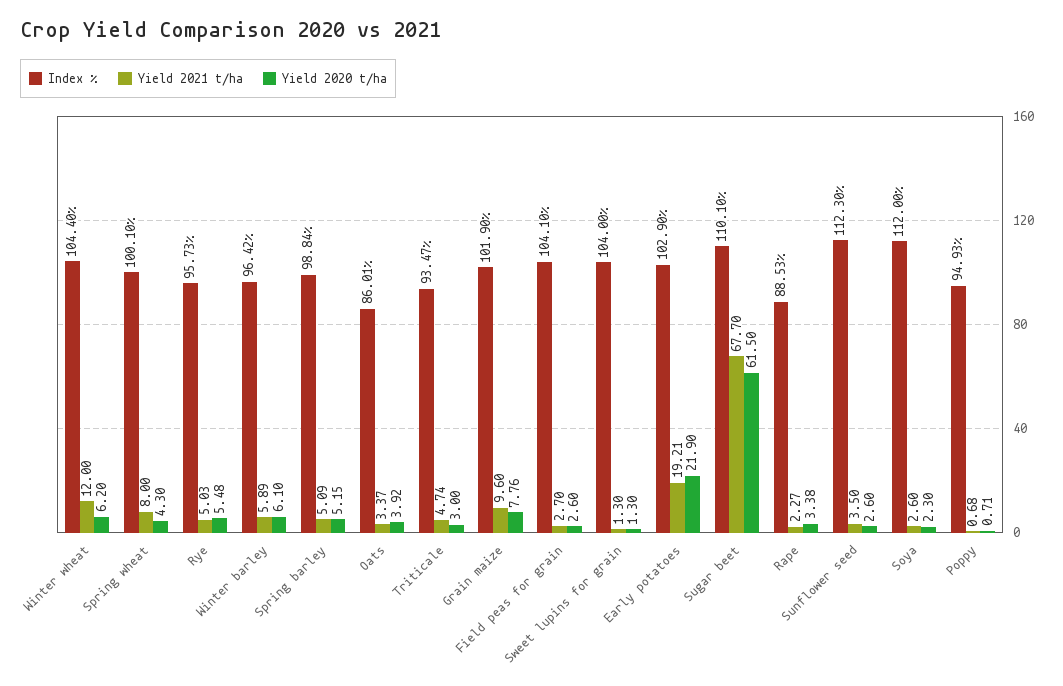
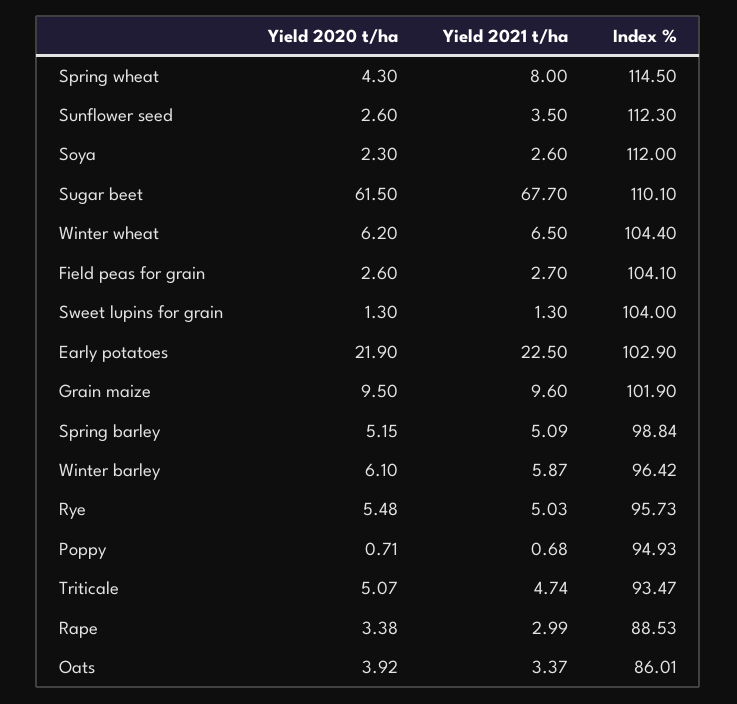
Yield 2021 t/ha, Winter wheat: 12 -> 6.5
Index %, Spring wheat: 100.1 -> 114.5
Yield 2021 t/ha, Winter barley: 5.89 -> 5.87
Yield 2020 t/ha, Triticale: 3 -> 5.07
Yield 2020 t/ha, Grain maize: 7.76 -> 9.5
Yield 2021 t/ha, Early potatoes: 19.21 -> 22.5
Yield 2021 t/ha, Rape: 2.27 -> 2.99

